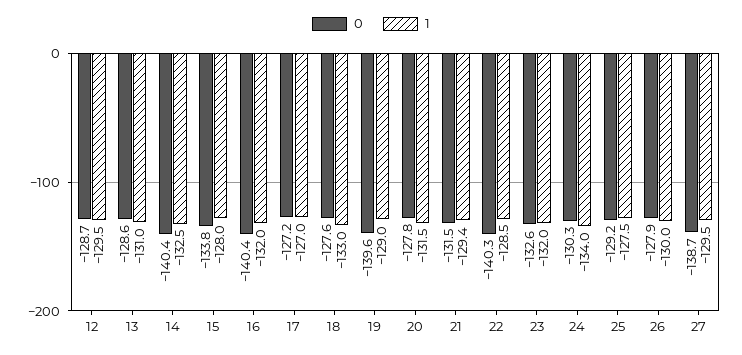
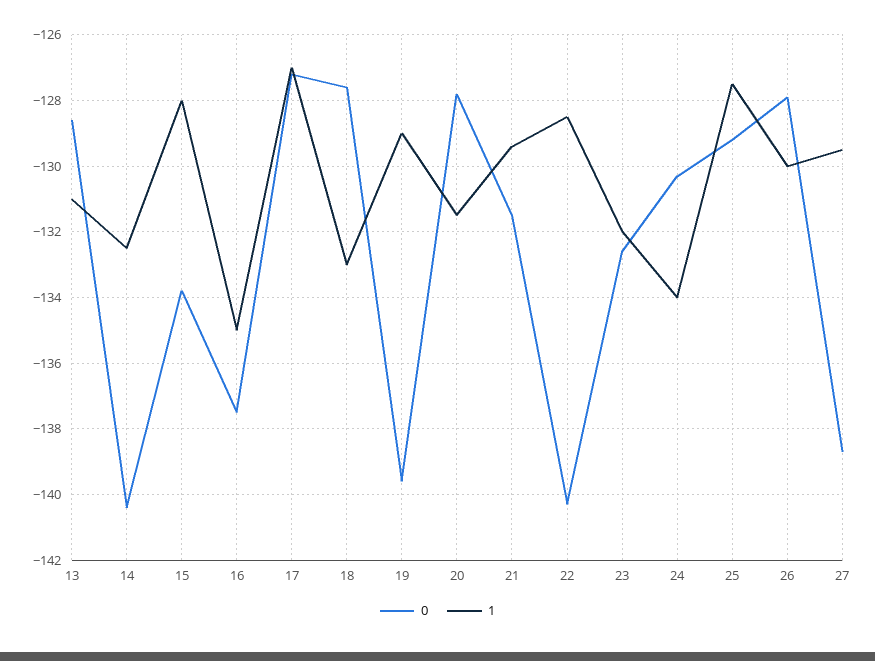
0, 12: -128.7 -> none
1, 12: -129.5 -> none
0, 16: -140.4 -> -137.5
1, 16: -132 -> -135

